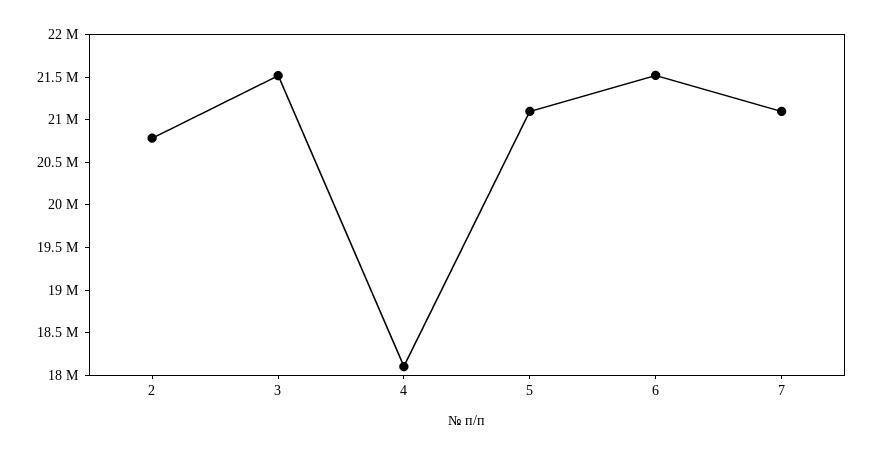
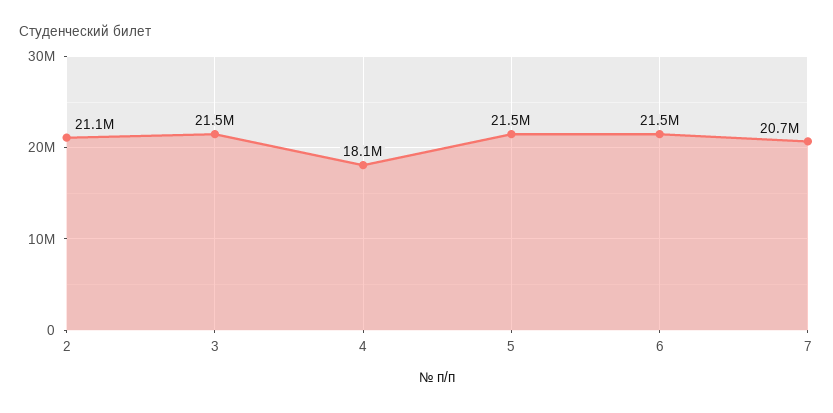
2: 20800000 -> 21100000
5: 21100000 -> 21500000
7: 21100000 -> 20700000

